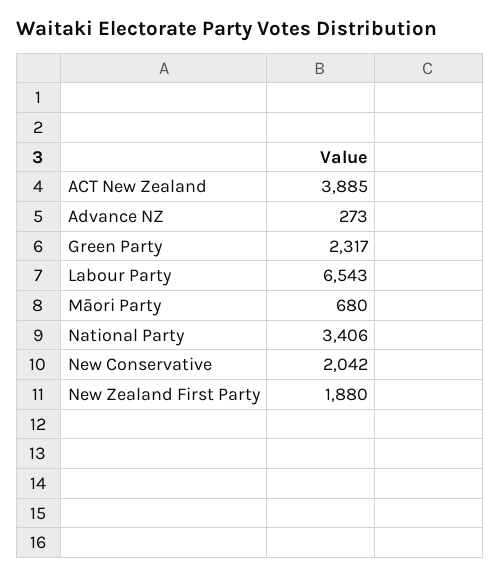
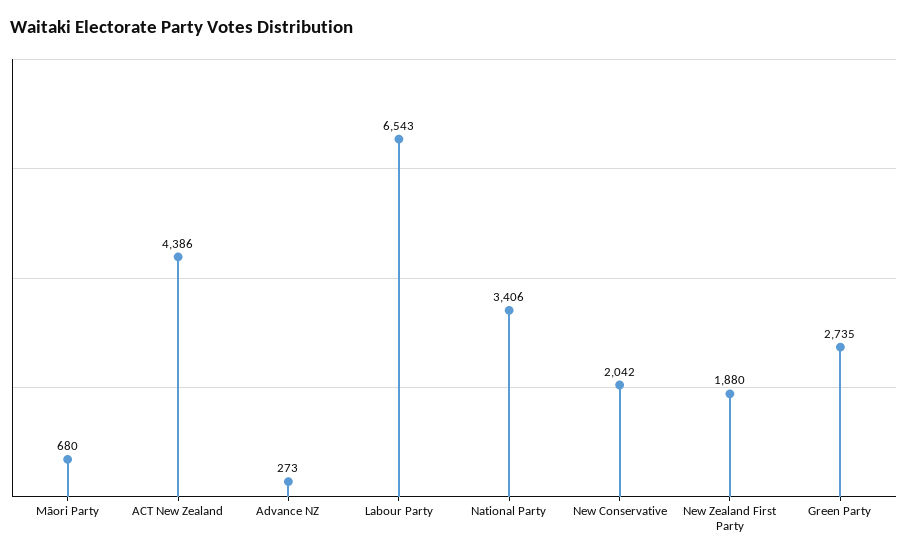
ACT New Zealand: 3885 -> 4386
Green Party: 2317 -> 2735

